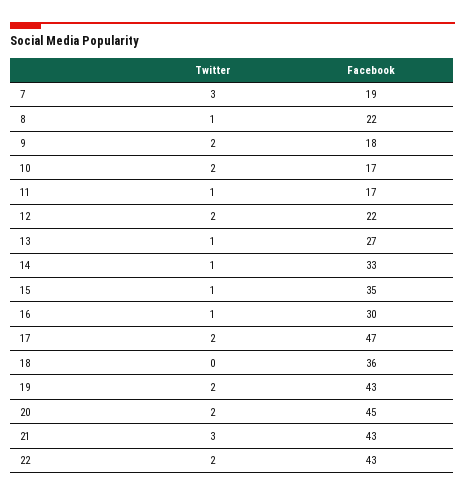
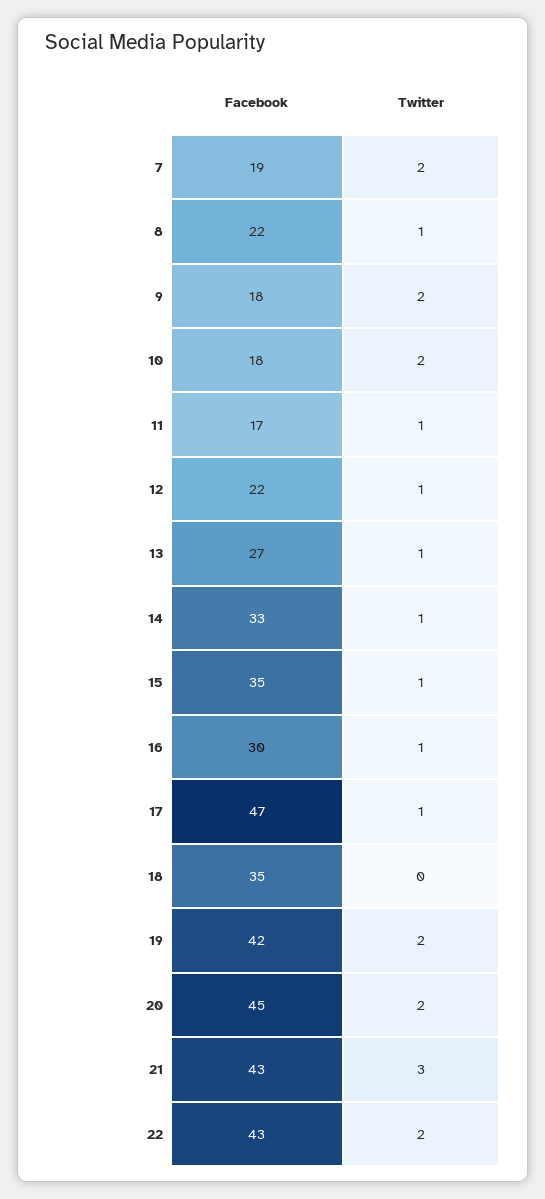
Twitter, 7: 3 -> 2
Facebook, 10: 17 -> 18
Twitter, 12: 2 -> 1
Twitter, 17: 2 -> 1
Facebook, 18: 36 -> 35
Facebook, 19: 43 -> 42

